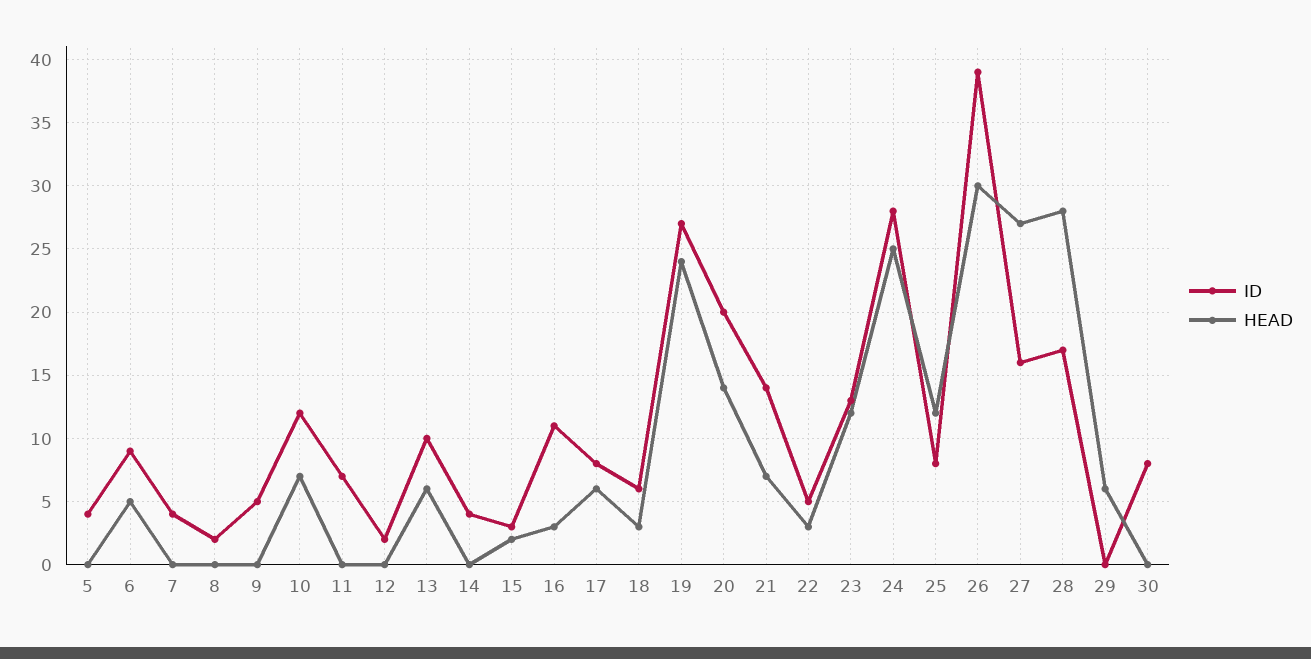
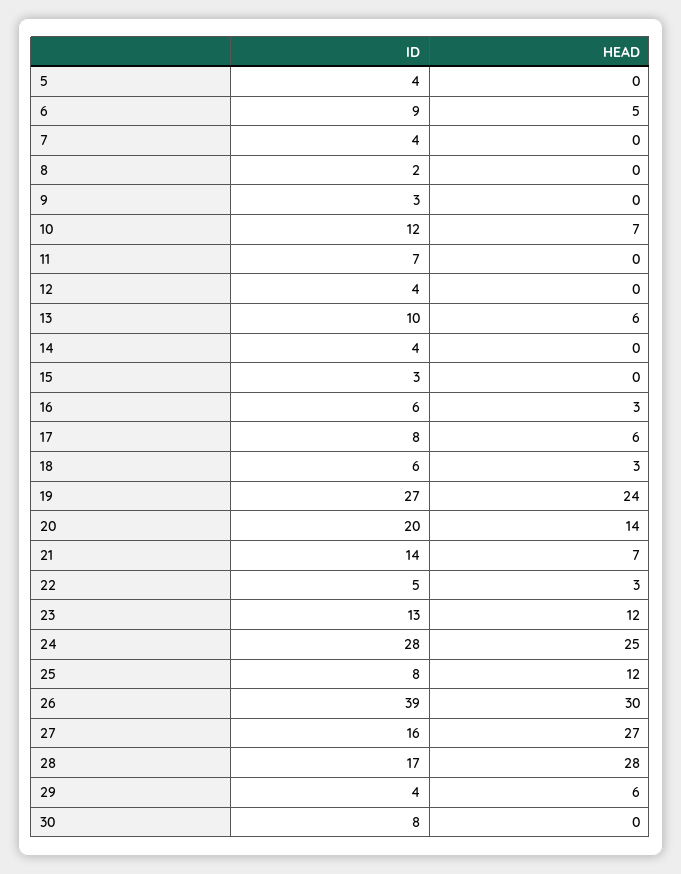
ID, 9: 5 -> 3
ID, 12: 2 -> 4
HEAD, 15: 2 -> 0
ID, 16: 11 -> 6
ID, 29: 0 -> 4

